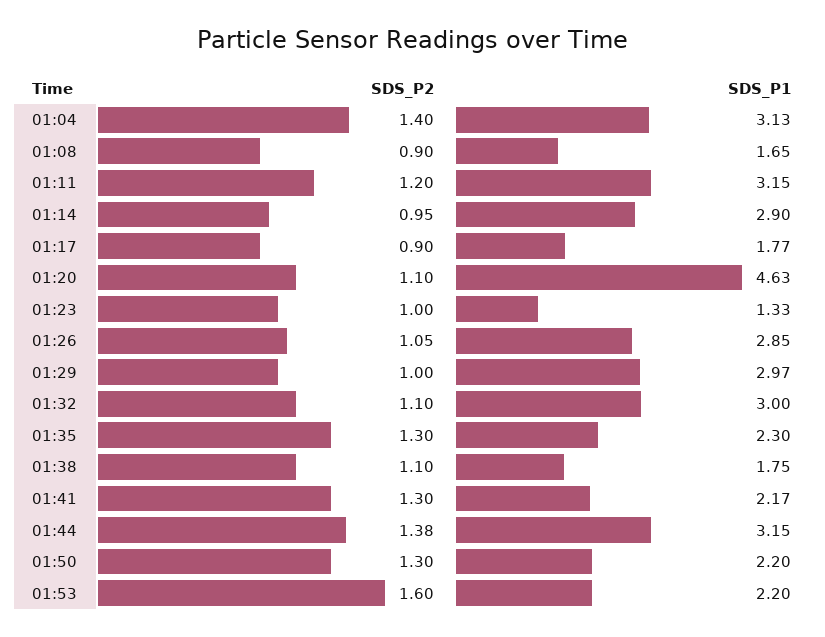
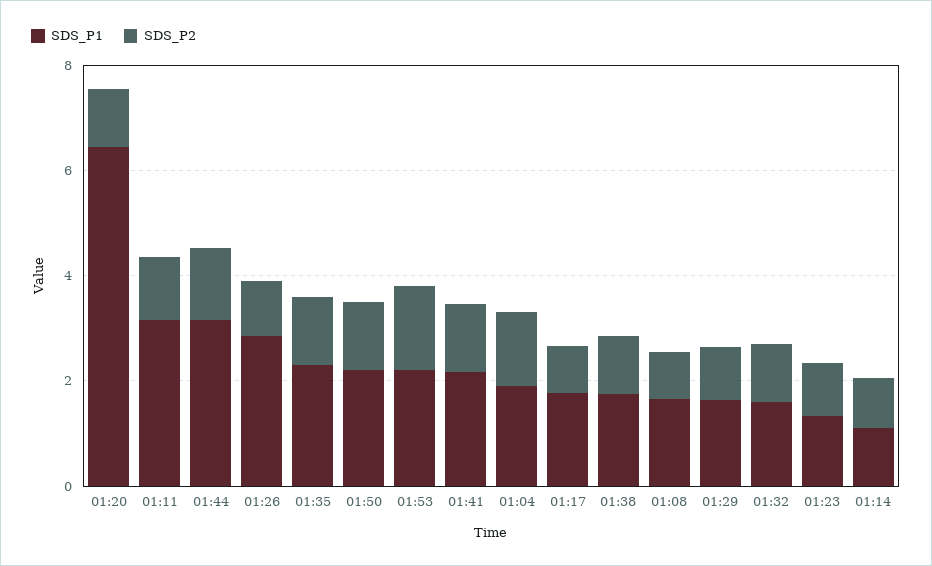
SDS_P1, 01:04: 3.13 -> 2
SDS_P1, 01:14: 2.9 -> 1
SDS_P1, 01:20: 4.63 -> 6.5
SDS_P1, 01:29: 2.97 -> 1.5
SDS_P1, 01:32: 3 -> 1.5

